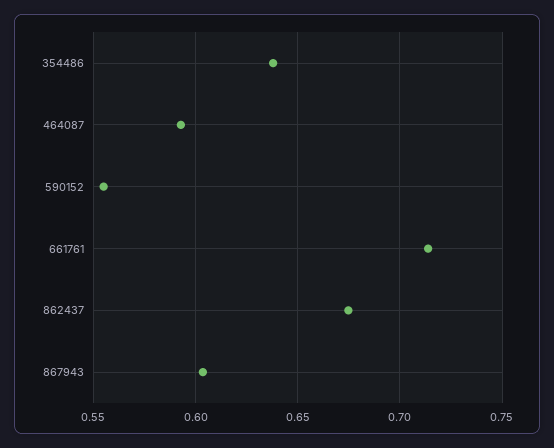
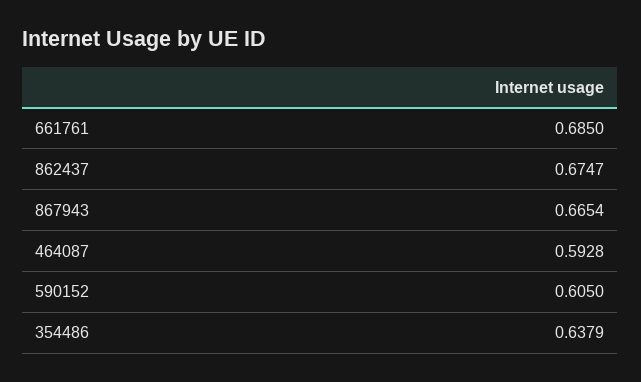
590152: 0.555 -> 0.605
661761: 0.715 -> 0.685
867943: 0.605 -> 0.6654

